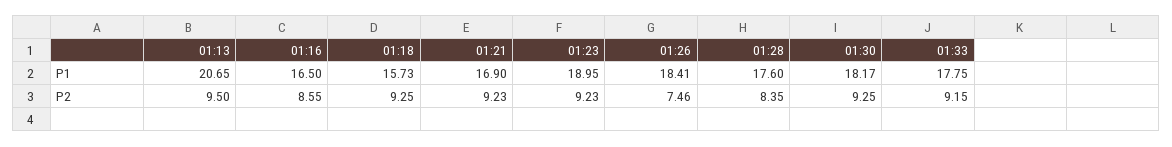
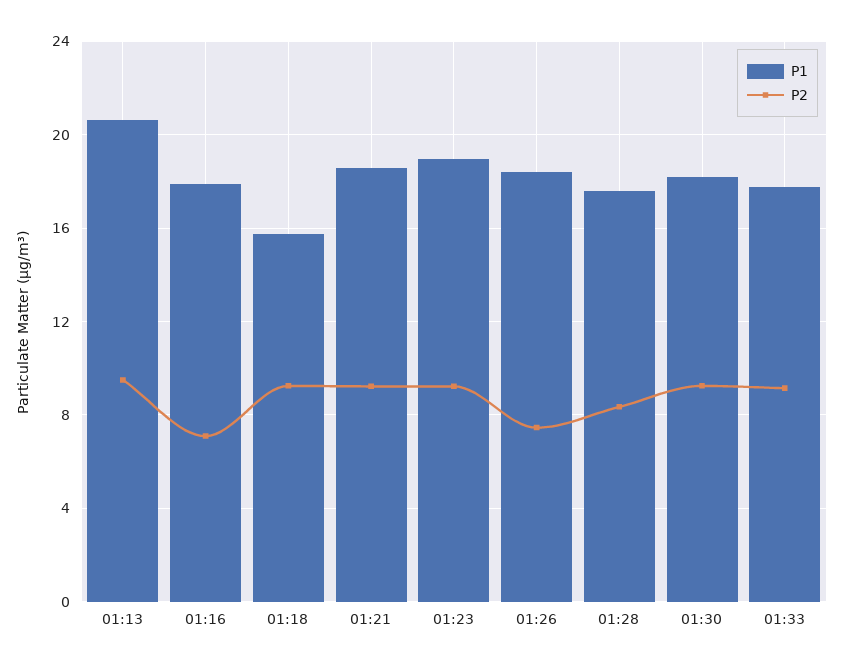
P1, 01:16: 16.5 -> 18
P1, 01:21: 16.9 -> 18.5
P2, 01:16: 8.55 -> 7

